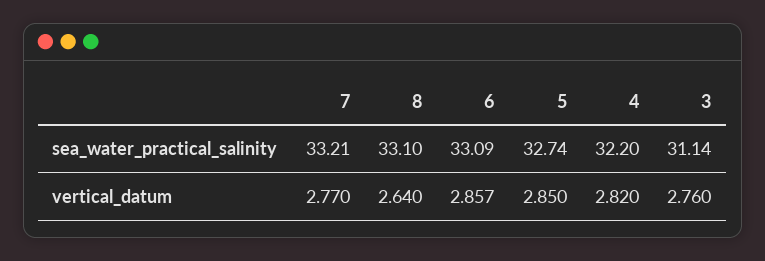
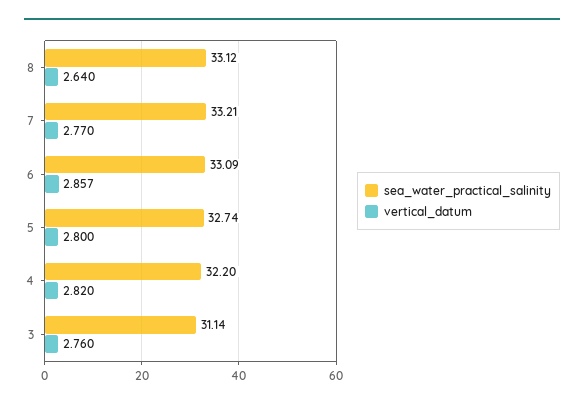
sea_water_practical_salinity, 8: 33.1 -> 33.12
vertical_datum, 5: 2.85 -> 2.8

